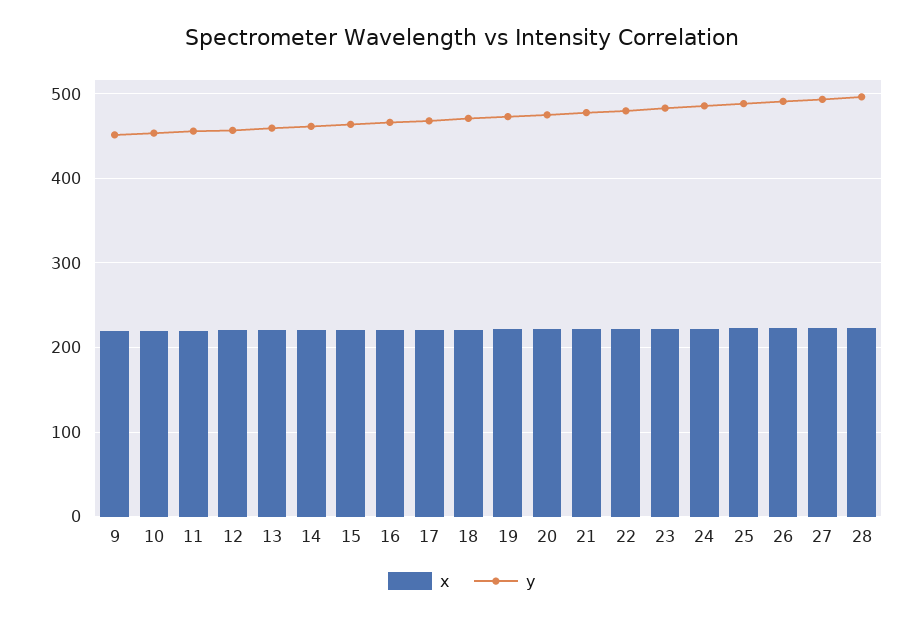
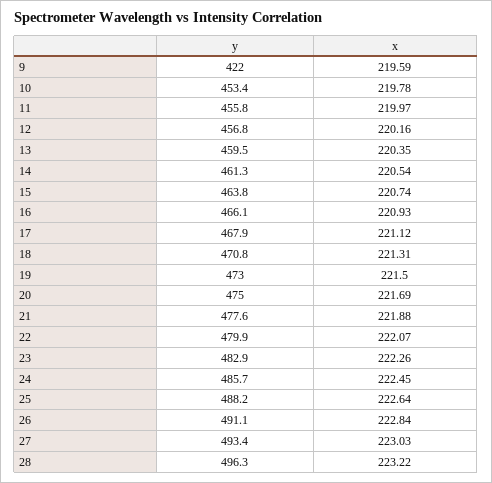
y, 9: 450 -> 422

